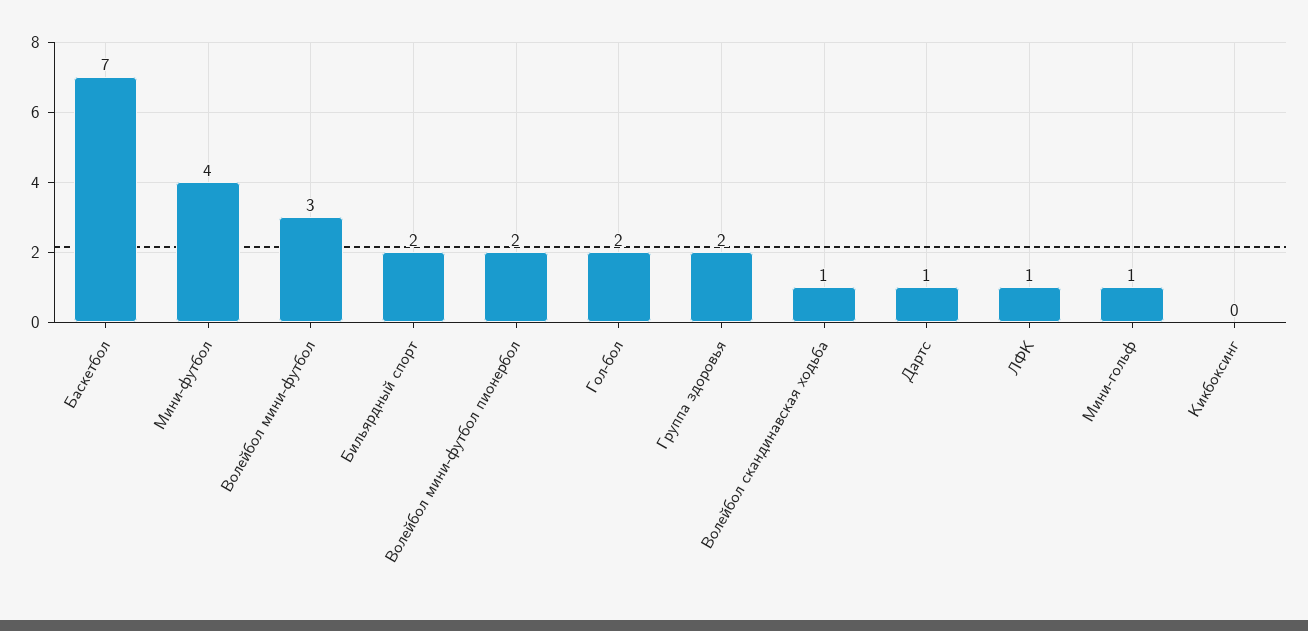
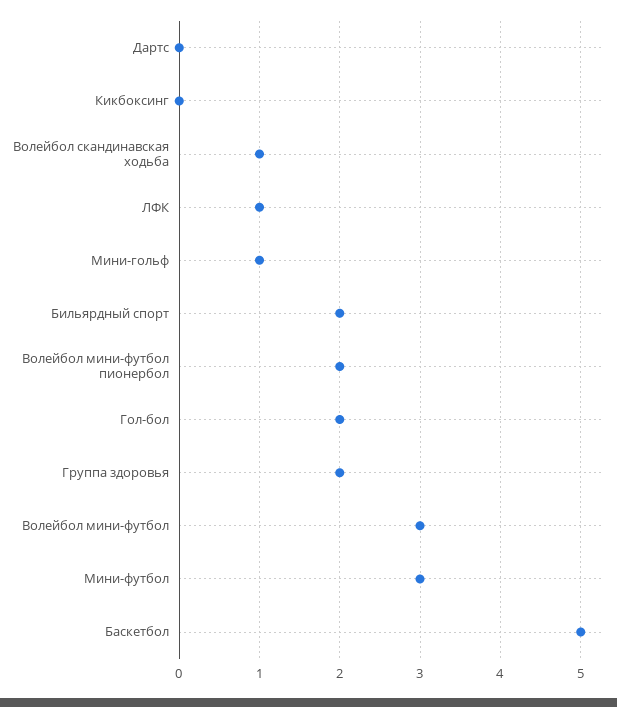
Баскетбол: 7 -> 5
Мини-футбол: 4 -> 3
Дартс: 1 -> 0

